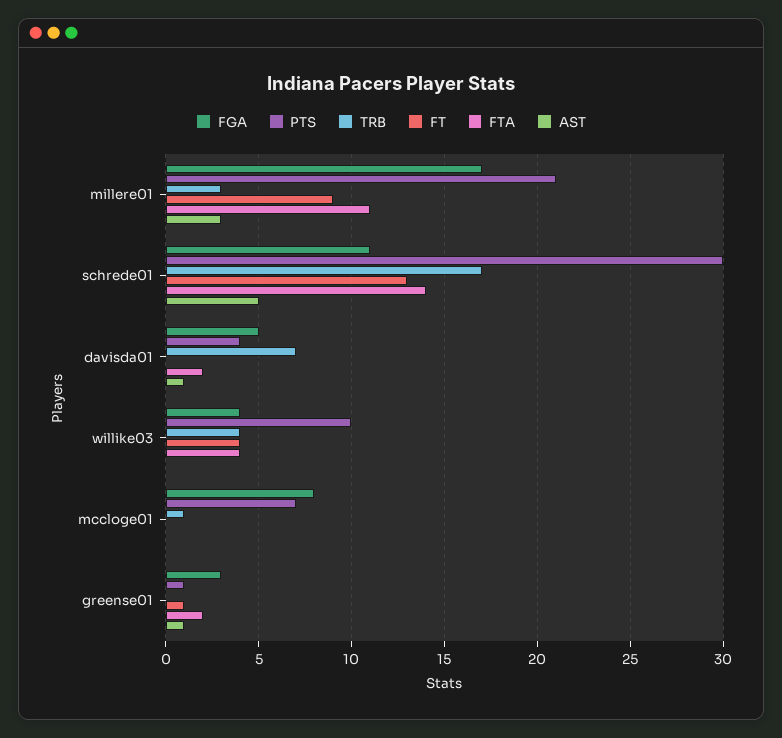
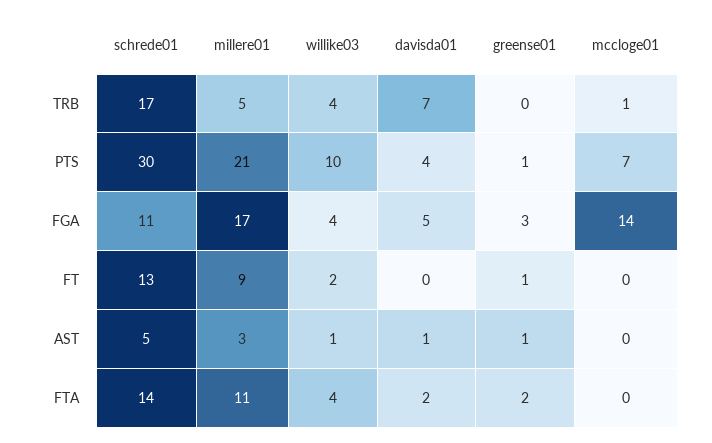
TRB, millere01: 3 -> 5
FT, willike03: 4 -> 2
AST, willike03: 0 -> 1
FGA, mccloge01: 8 -> 14

